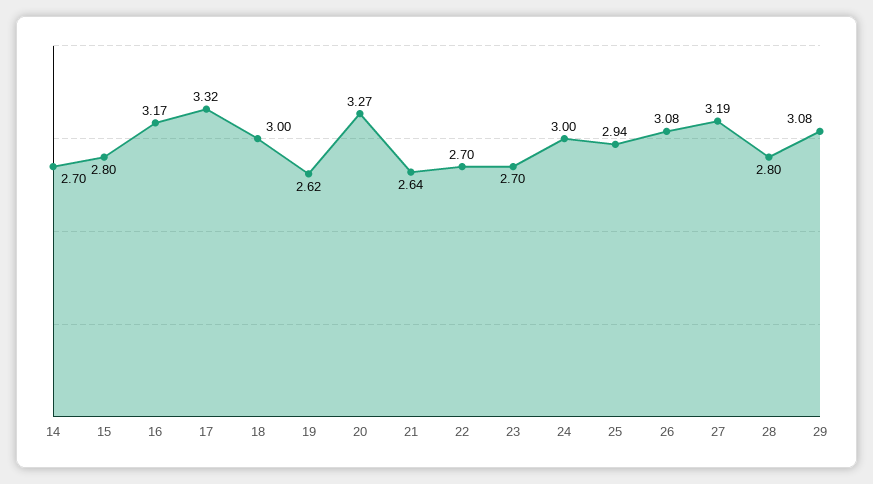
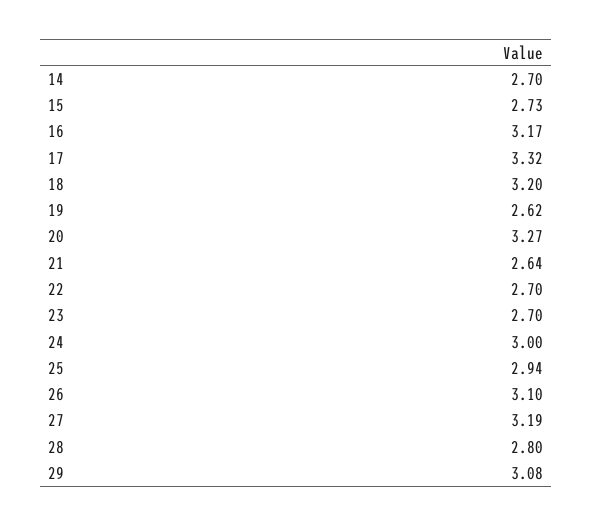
15: 2.8 -> 2.73
18: 3 -> 3.2
26: 3.08 -> 3.1

